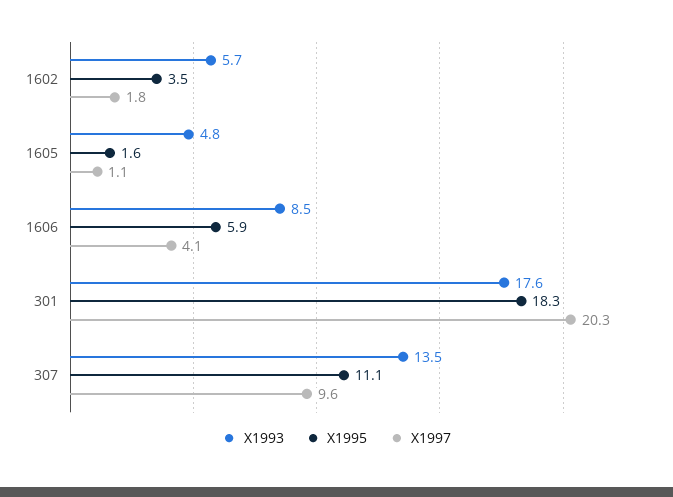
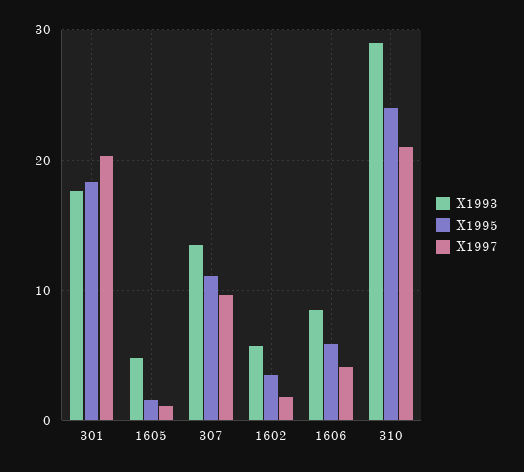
X1993, 310: none -> 29
X1995, 310: none -> 24
X1997, 310: none -> 21

